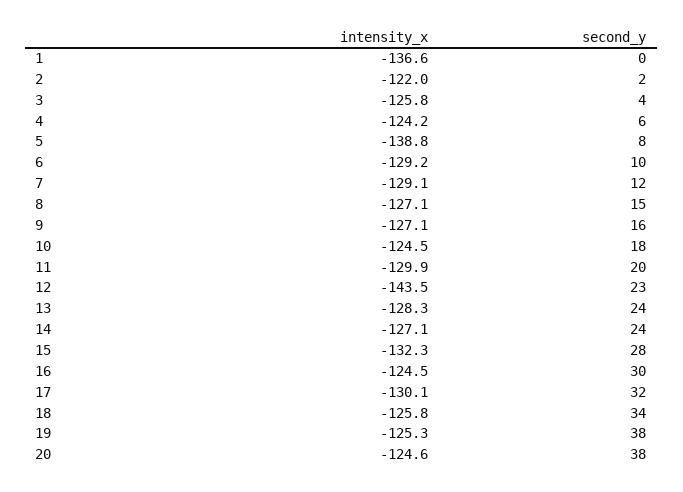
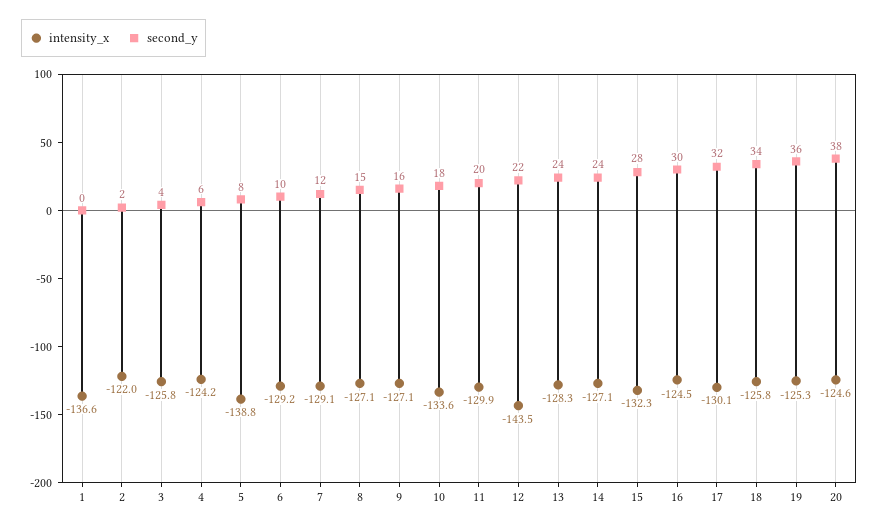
intensity_x, 10: -124.5 -> -133.6
second_y, 12: 23 -> 22
second_y, 19: 38 -> 36

